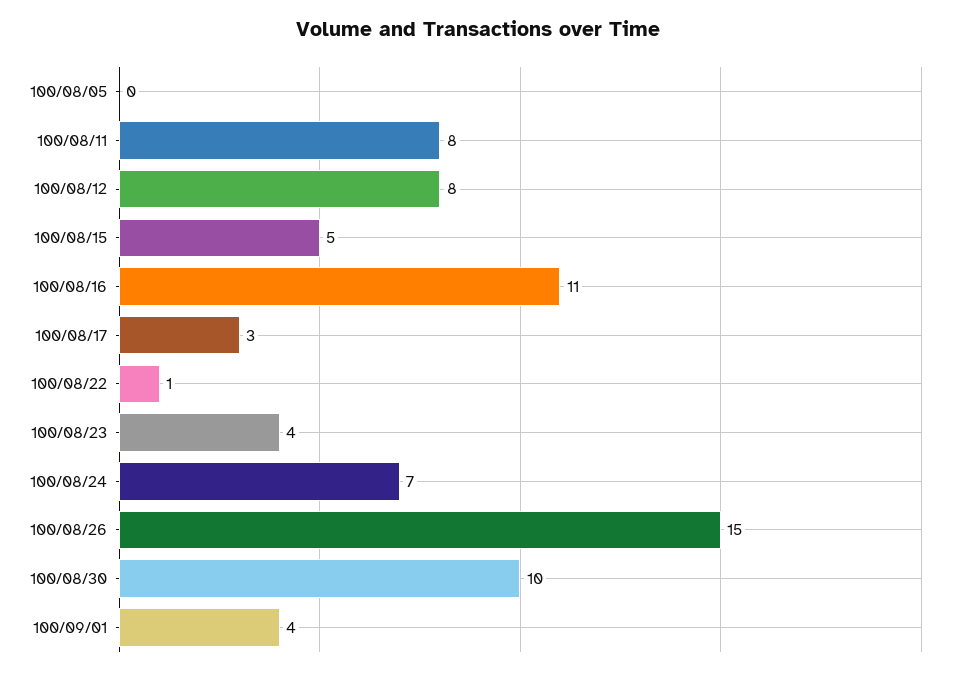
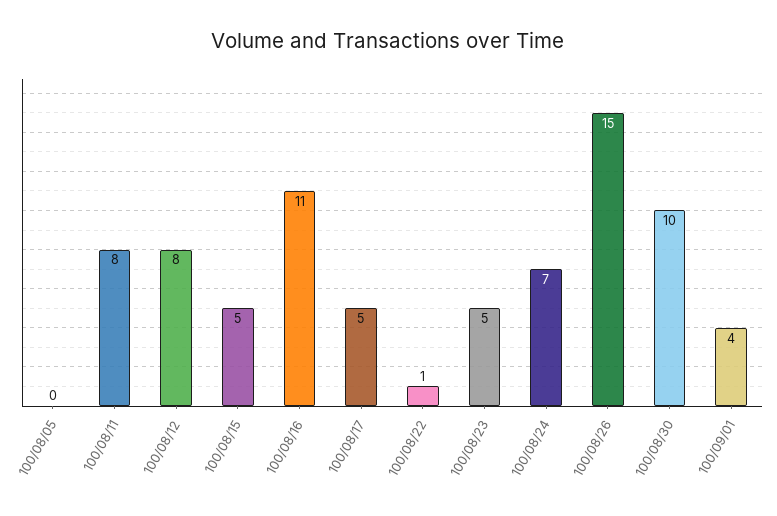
100/08/17: 3 -> 5
100/08/23: 4 -> 5

